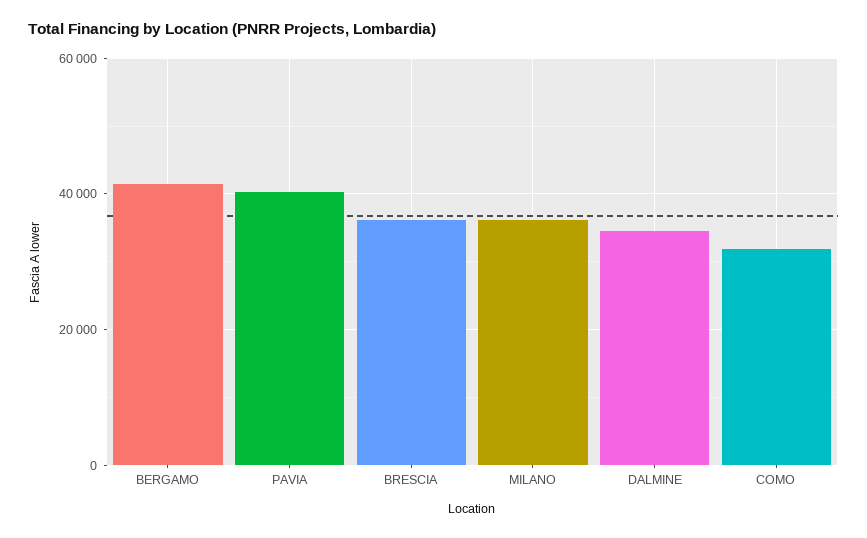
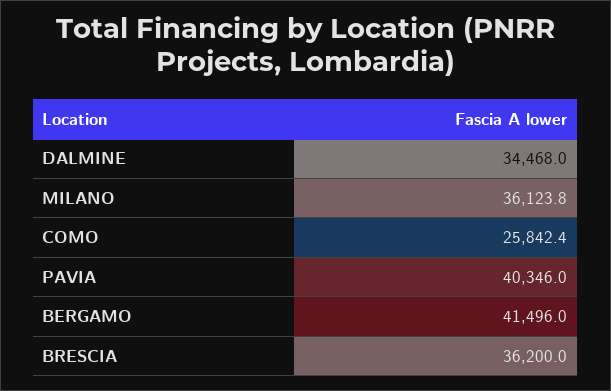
COMO: 32000 -> 25842.4

